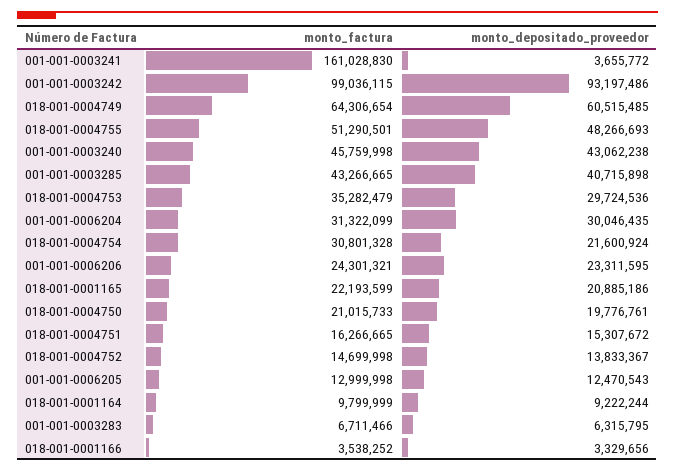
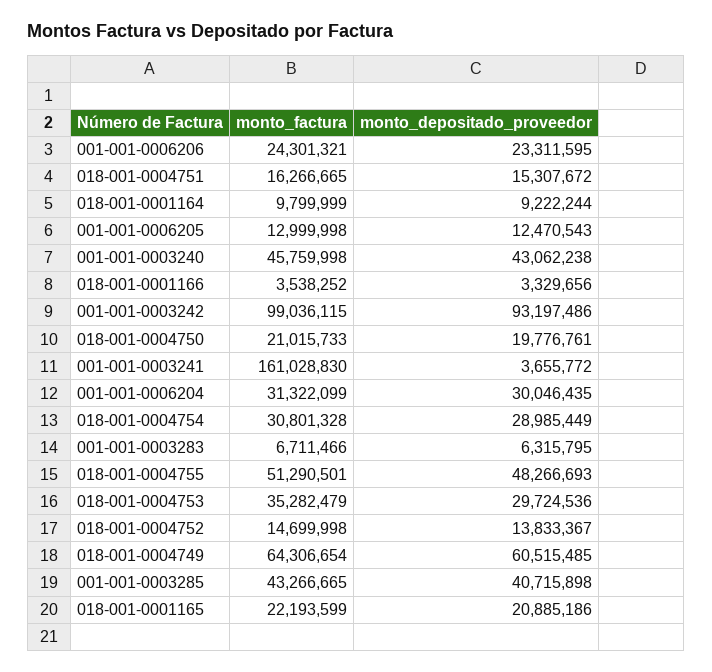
monto_depositado_proveedor, 018-001-0004754: 21600924 -> 28985449

